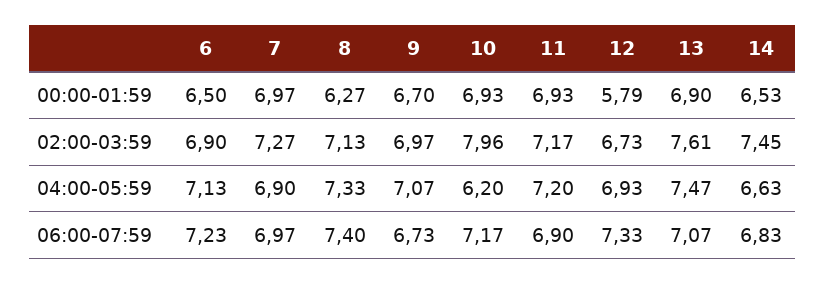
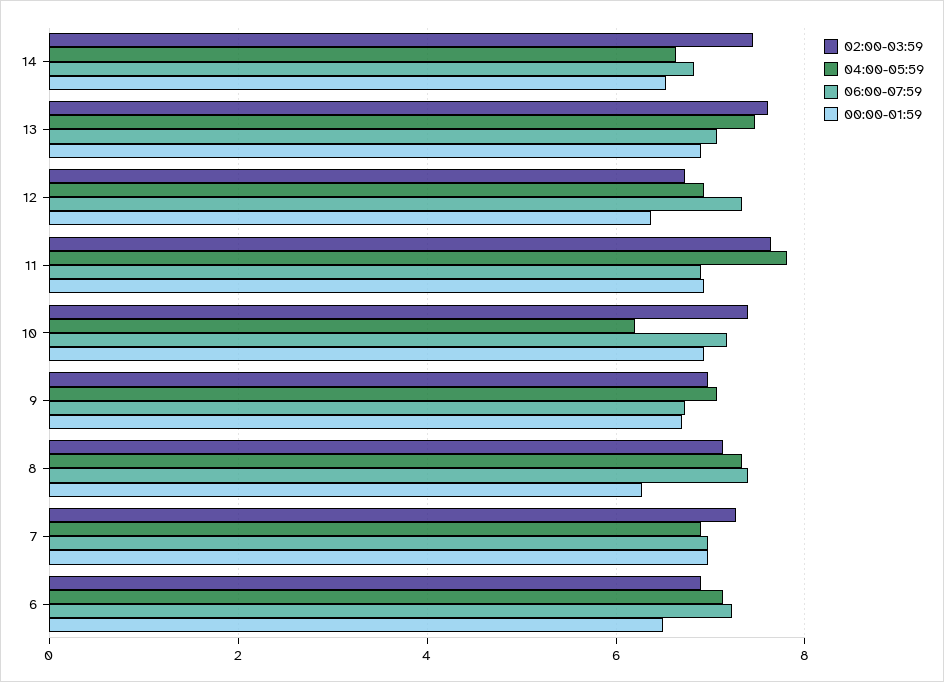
00:00-01:59, 12: 5.79 -> 6.4
02:00-03:59, 10: 7.96 -> 7.4
02:00-03:59, 11: 7.17 -> 7.6
04:00-05:59, 11: 7.2 -> 7.8

